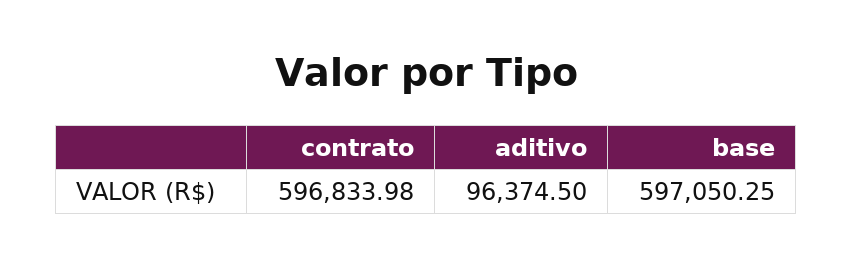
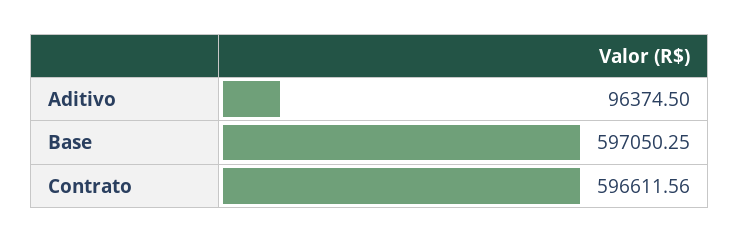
contrato: 596833.98 -> 596611.56

